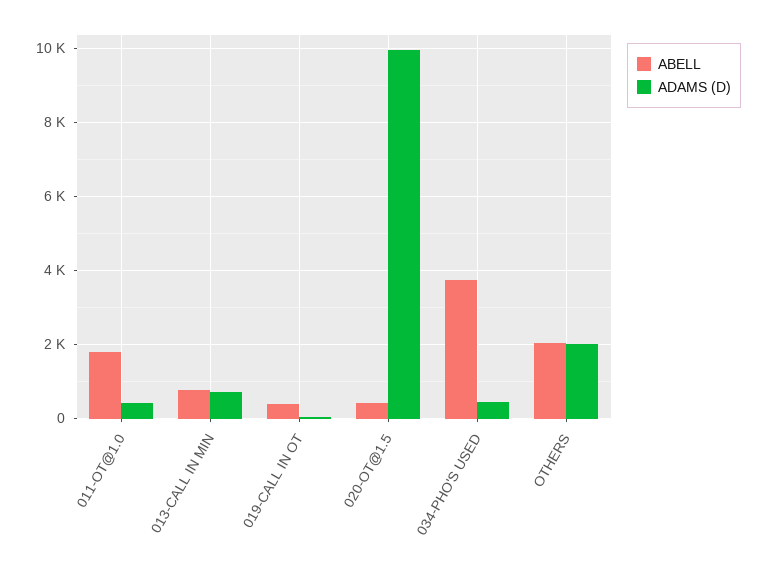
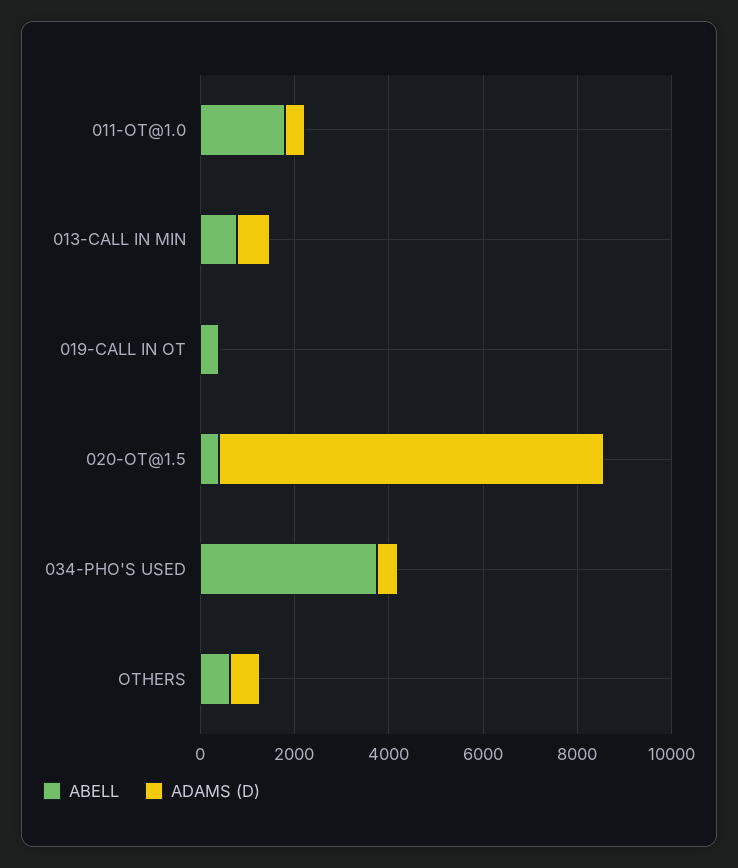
ADAMS (D), 020-OT@1.5: 10000 -> 8000
ABELL, OTHERS: 2000 -> 500
ADAMS (D), OTHERS: 2000 -> 500

